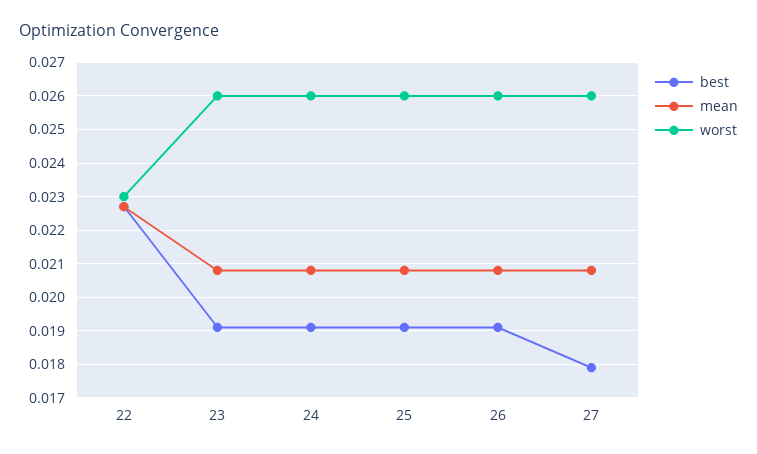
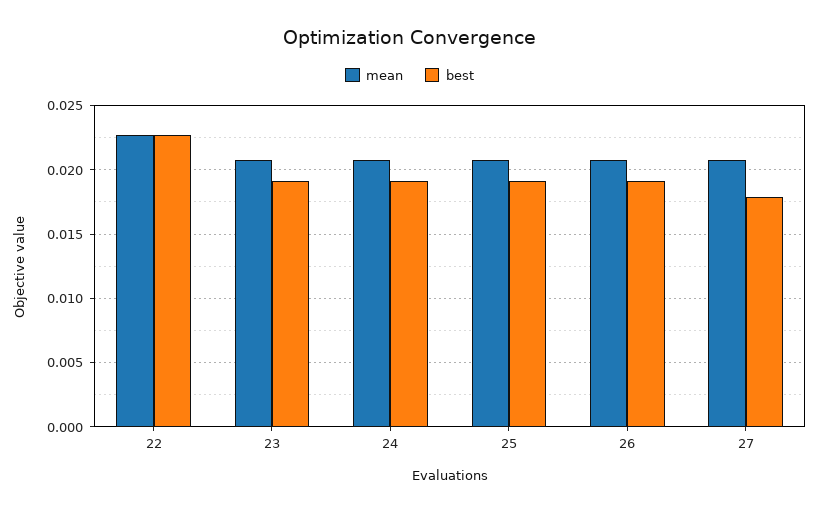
worst, 22: 0.023 -> none
worst, 23: 0.026 -> none
worst, 24: 0.026 -> none
worst, 25: 0.026 -> none
worst, 26: 0.026 -> none
worst, 27: 0.026 -> none

